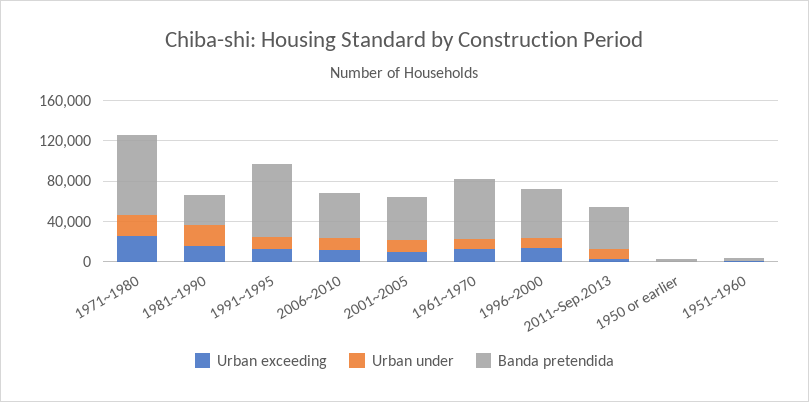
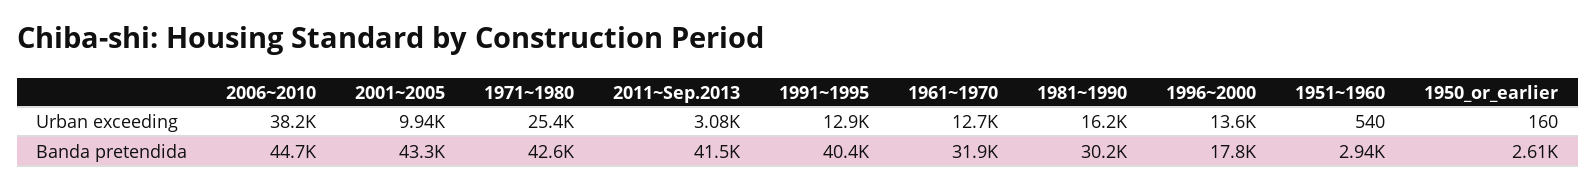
Urban under, 1971~1980: 20000 -> none
Banda pretendida, 1971~1980: 80000 -> 42600
Urban under, 1981~1990: 20000 -> none
Urban under, 1991~1995: 10000 -> none
Banda pretendida, 1991~1995: 70000 -> 40400
Urban exceeding, 2006~2010: 10000 -> 38200
Urban under, 2006~2010: 10000 -> none
Urban under, 2001~2005: 10000 -> none
Urban under, 1961~1970: 10000 -> none
Banda pretendida, 1961~1970: 60000 -> 31900
Urban under, 1996~2000: 10000 -> none
Banda pretendida, 1996~2000: 50000 -> 17800
Urban under, 2011~Sep.2013: 10000 -> none
Urban under, 1950 or earlier: 0 -> none
Urban under, 1951~1960: 0 -> none

